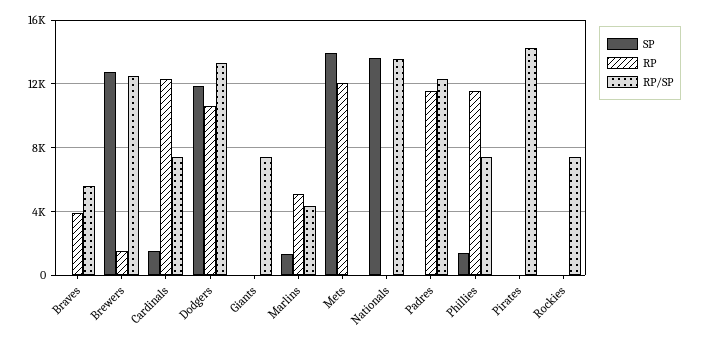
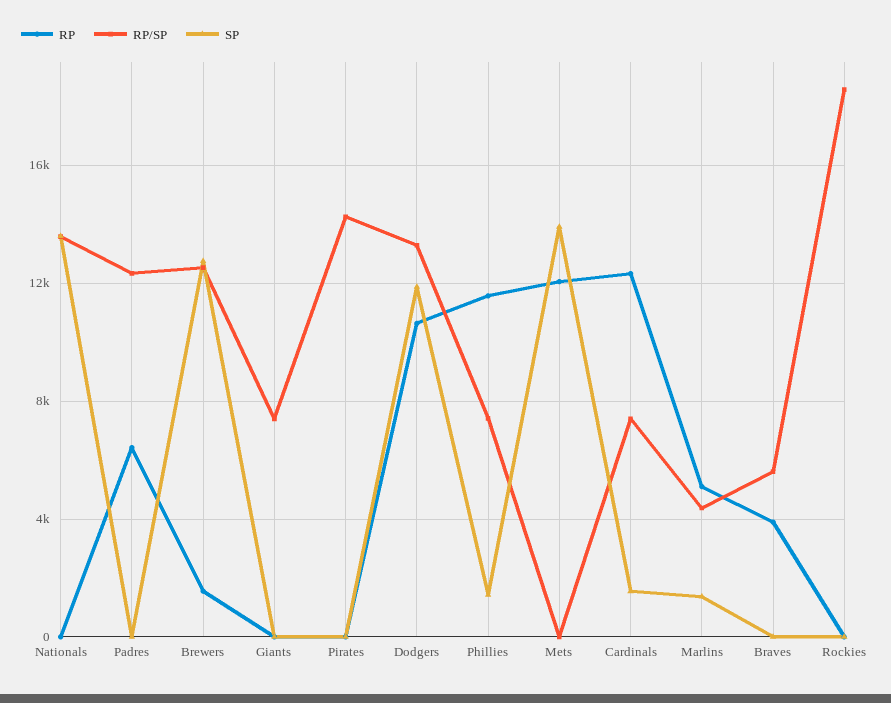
RP, Padres: 11500 -> 6500
RP/SP, Rockies: 7500 -> 18500

